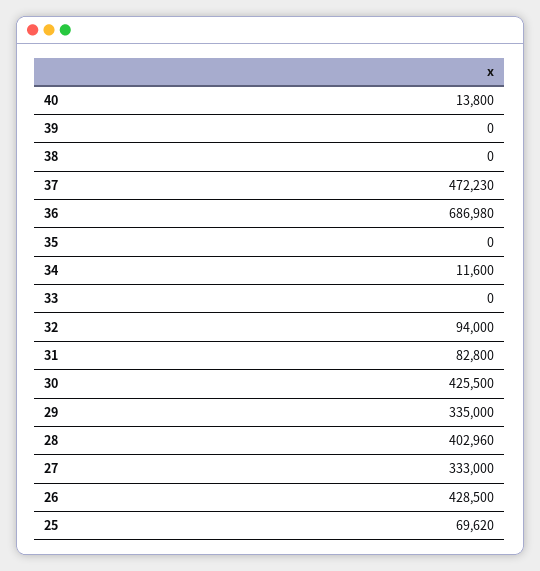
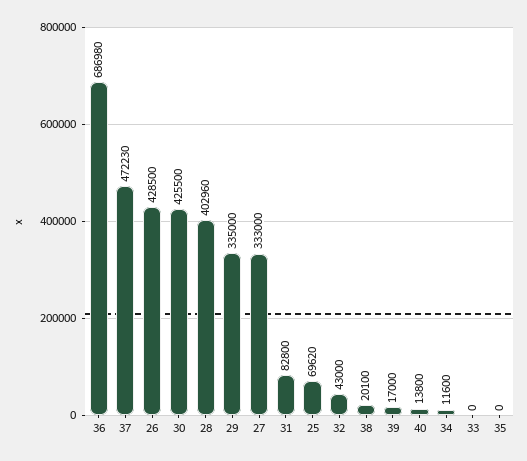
39: 0 -> 17000
38: 0 -> 20100
32: 94000 -> 43000

